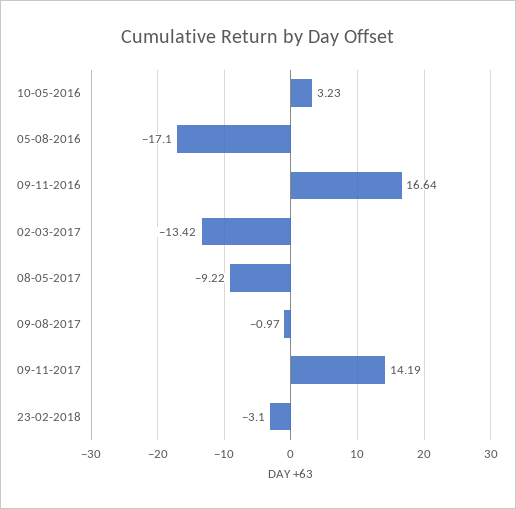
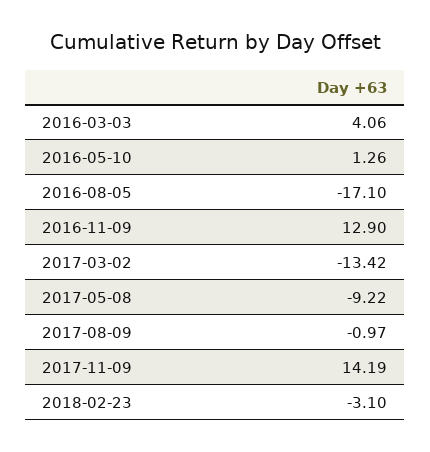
10-05-2016: 3.23 -> 1.26
09-11-2016: 16.64 -> 12.9
2016-03-03: none -> 4.06

